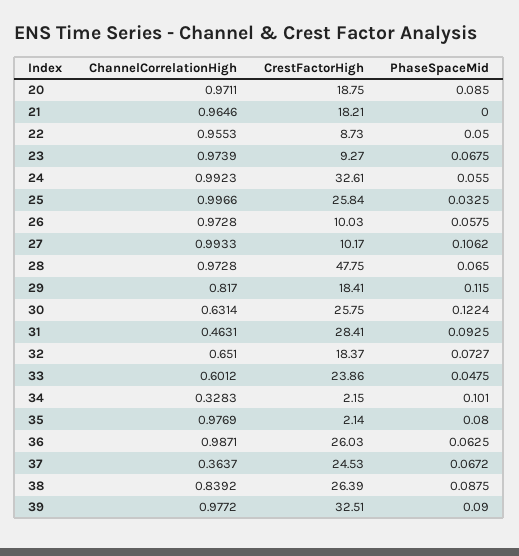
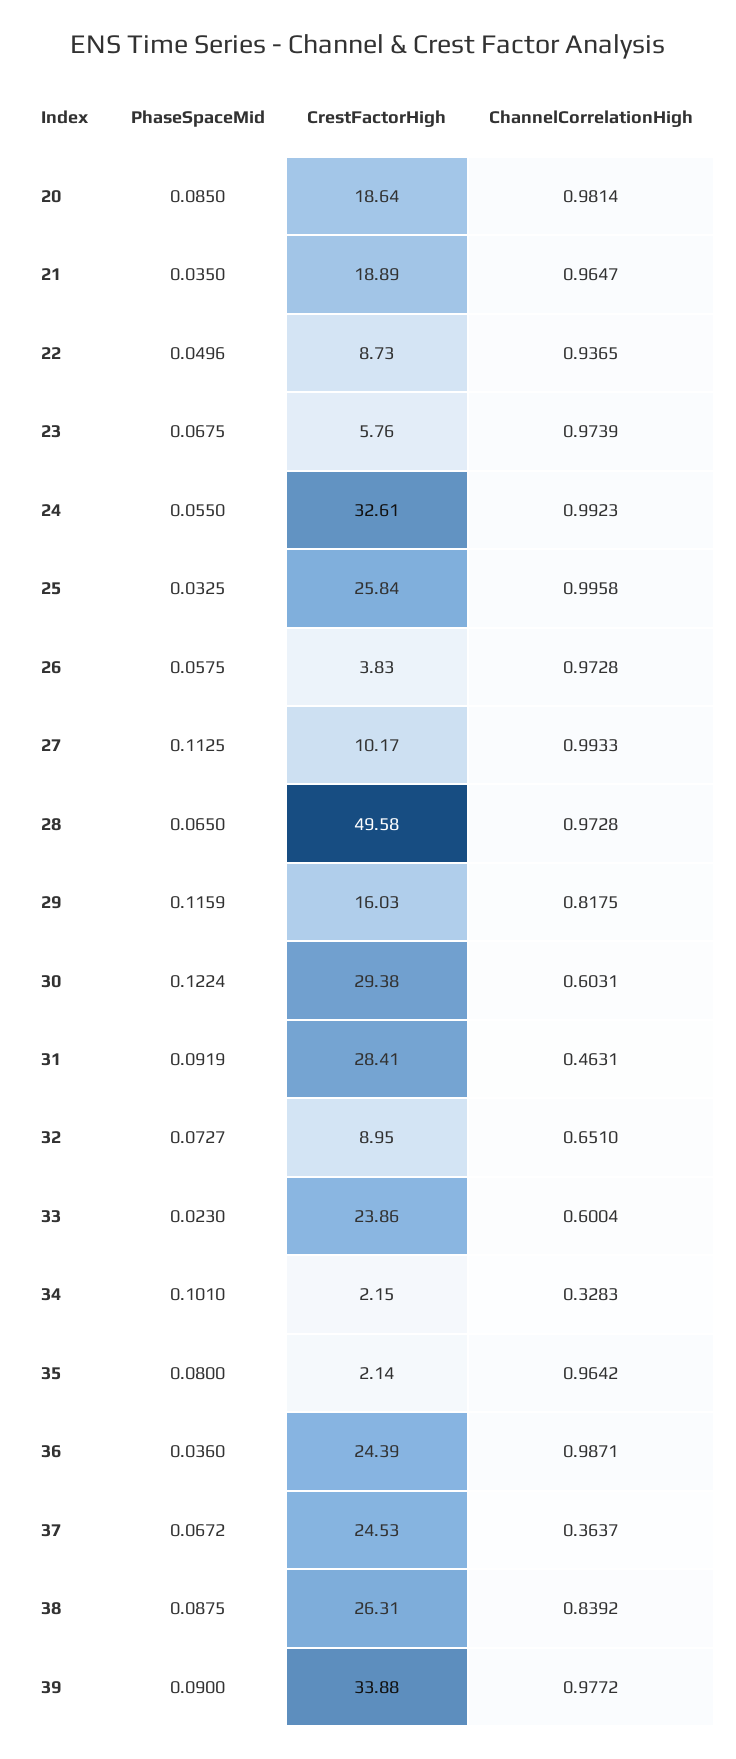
ChannelCorrelationHigh, 20: 0.9711 -> 0.9814
CrestFactorHigh, 20: 18.75 -> 18.64
ChannelCorrelationHigh, 21: 0.9646 -> 0.9647
CrestFactorHigh, 21: 18.21 -> 18.89
PhaseSpaceMid, 21: 0 -> 0.035
ChannelCorrelationHigh, 22: 0.9553 -> 0.9365
PhaseSpaceMid, 22: 0.05 -> 0.0496
CrestFactorHigh, 23: 9.27 -> 5.76
ChannelCorrelationHigh, 25: 0.9966 -> 0.9958
CrestFactorHigh, 26: 10.03 -> 3.83
PhaseSpaceMid, 27: 0.1062 -> 0.1125
CrestFactorHigh, 28: 47.75 -> 49.58
ChannelCorrelationHigh, 29: 0.817 -> 0.8175
CrestFactorHigh, 29: 18.41 -> 16.03
PhaseSpaceMid, 29: 0.115 -> 0.1159
ChannelCorrelationHigh, 30: 0.6314 -> 0.6031
CrestFactorHigh, 30: 25.75 -> 29.38
PhaseSpaceMid, 31: 0.0925 -> 0.0919
CrestFactorHigh, 32: 18.37 -> 8.95
ChannelCorrelationHigh, 33: 0.6012 -> 0.6004
PhaseSpaceMid, 33: 0.0475 -> 0.023
ChannelCorrelationHigh, 35: 0.9769 -> 0.9642
CrestFactorHigh, 36: 26.03 -> 24.39
PhaseSpaceMid, 36: 0.0625 -> 0.036
CrestFactorHigh, 38: 26.39 -> 26.31
CrestFactorHigh, 39: 32.51 -> 33.88

